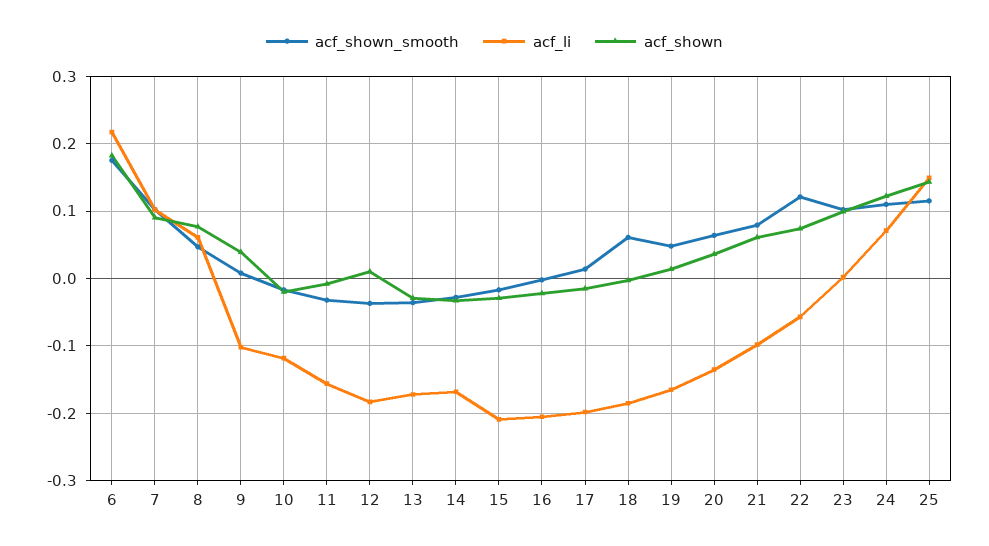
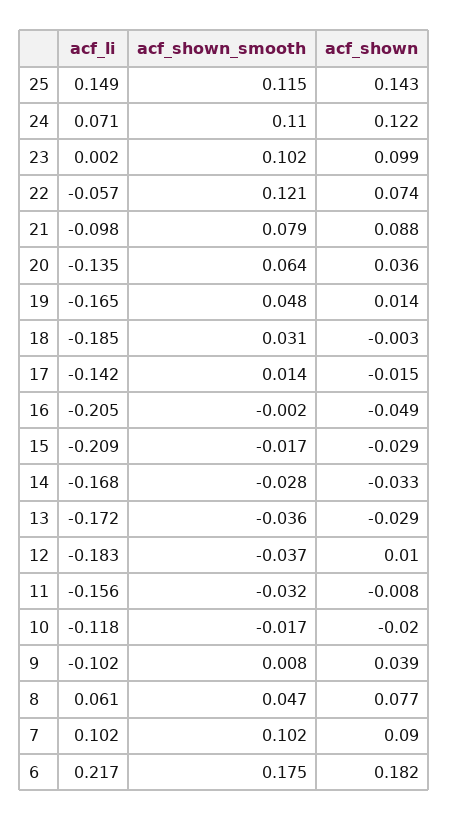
acf_shown, 16: -0.02 -> -0.049
acf_li, 17: -0.2 -> -0.142
acf_shown_smooth, 18: 0.06 -> 0.031
acf_shown, 21: 0.06 -> 0.088

